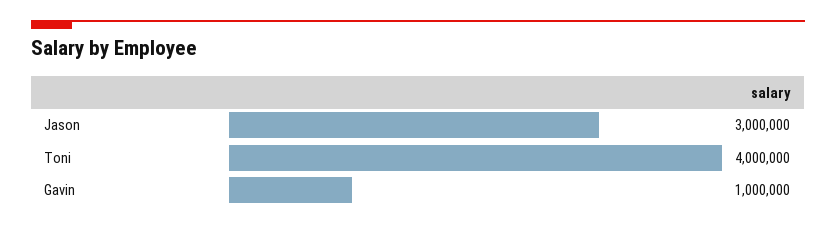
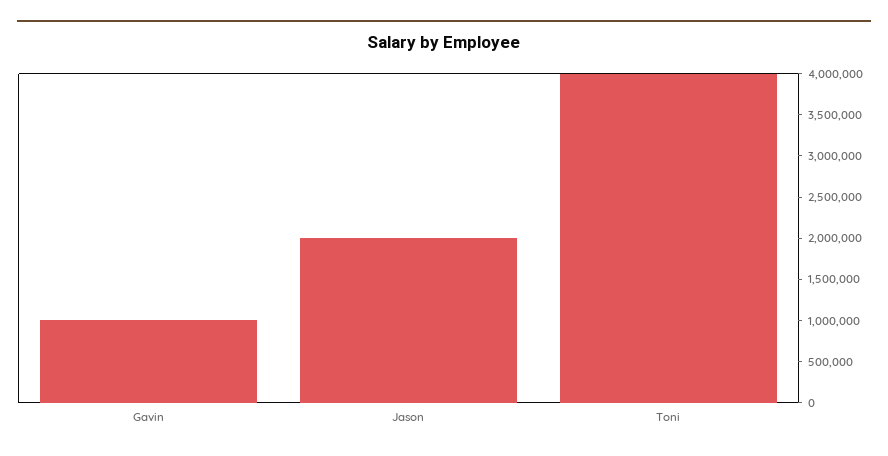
Jason: 3000000 -> 2000000

